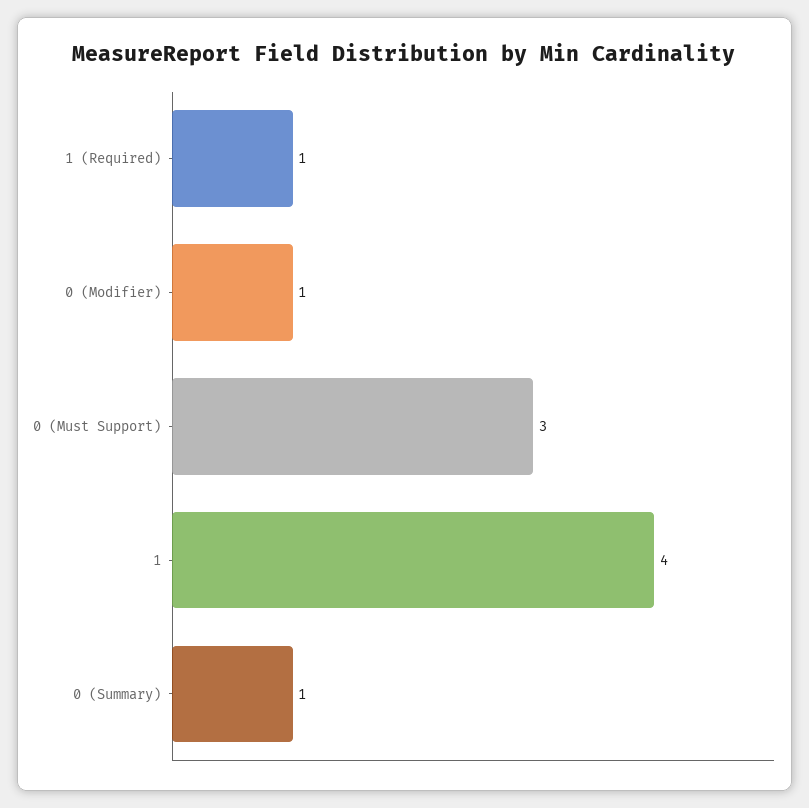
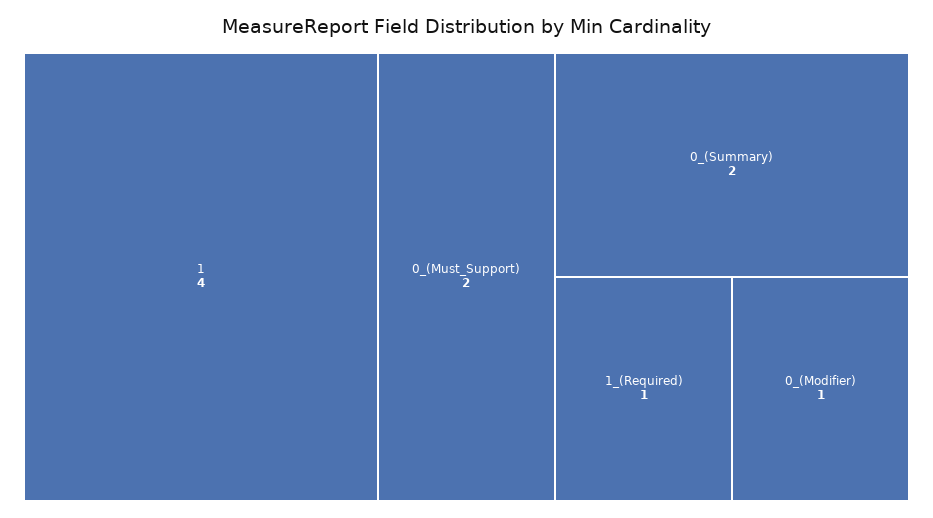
0 (Must Support): 3 -> 2
0 (Summary): 1 -> 2

